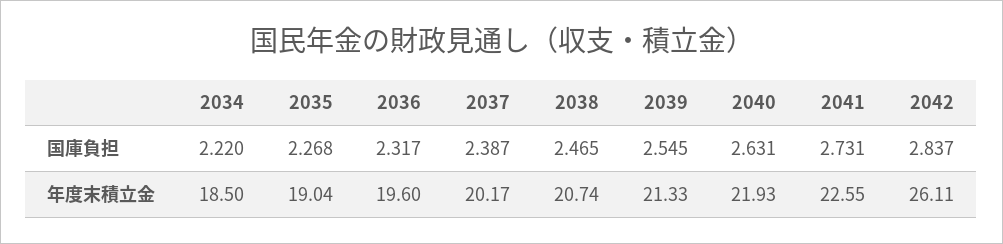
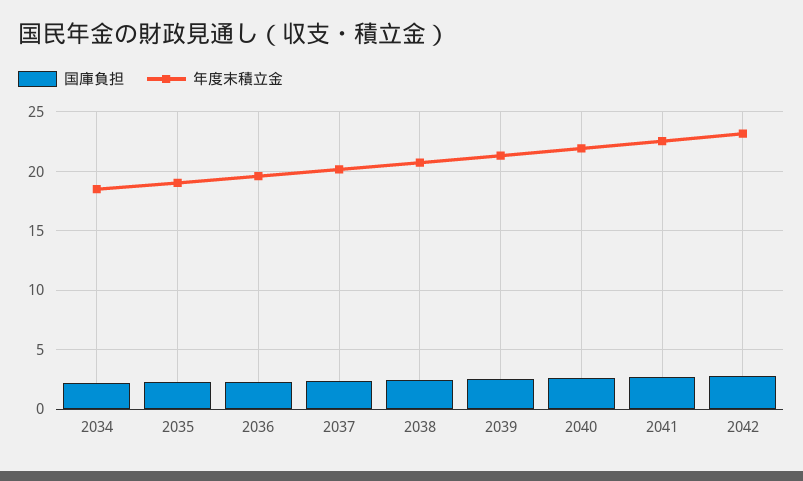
年度末積立金, 2042: 26.11 -> 23

